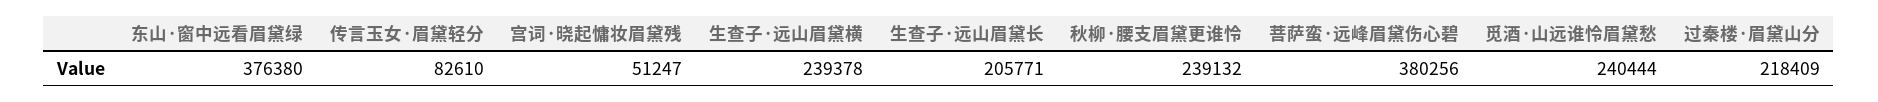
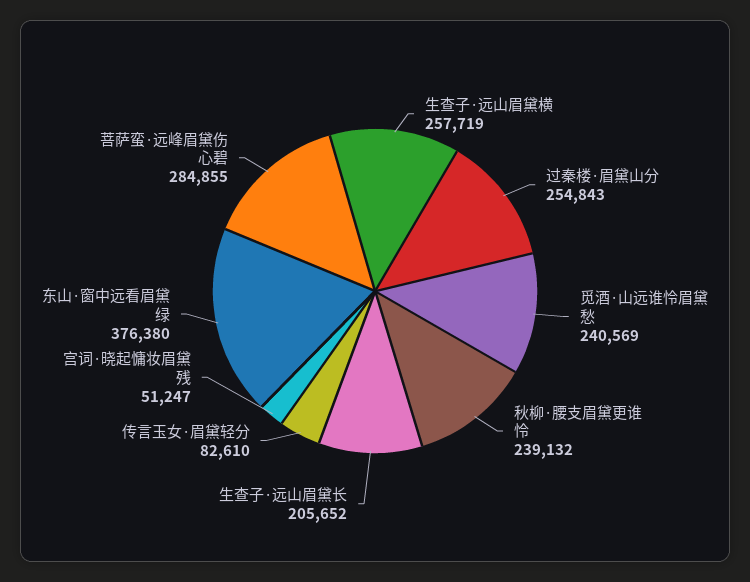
生查子·远山眉黛横: 239378 -> 257719
生查子·远山眉黛长: 205771 -> 205652
菩萨蛮·远峰眉黛伤心碧: 380256 -> 284855
觅酒·山远谁怜眉黛愁: 240444 -> 240569
过秦楼·眉黛山分: 218409 -> 254843

